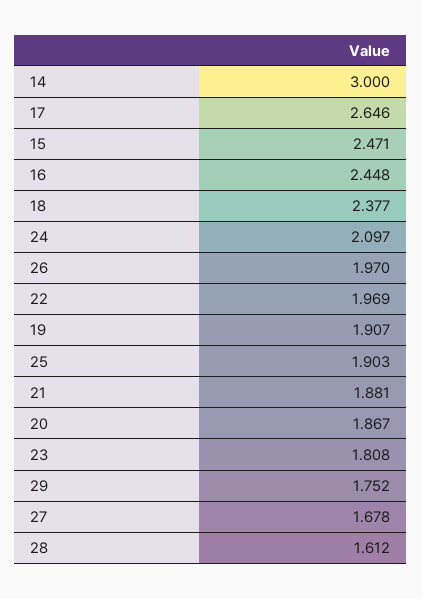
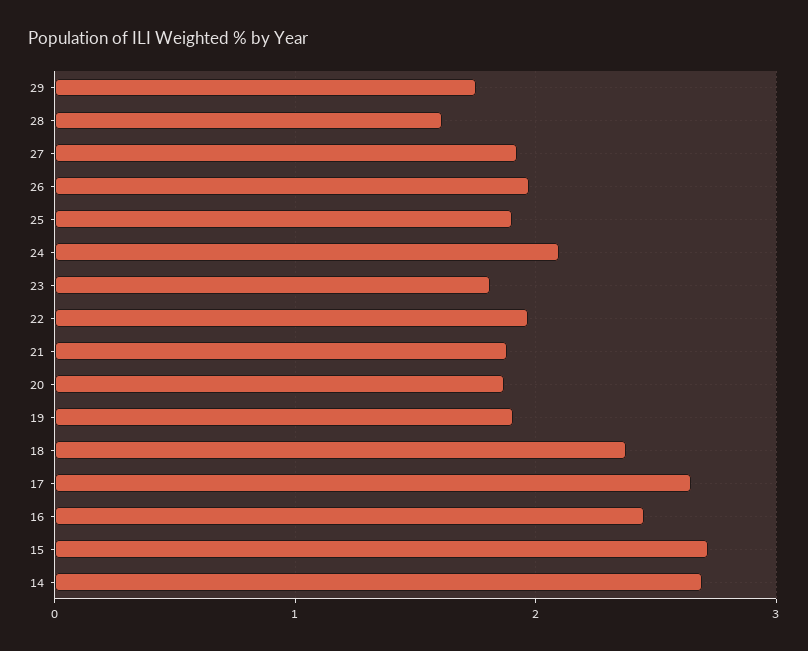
14: 3 -> 2.7
15: 2.471 -> 2.7
27: 1.678 -> 1.9

